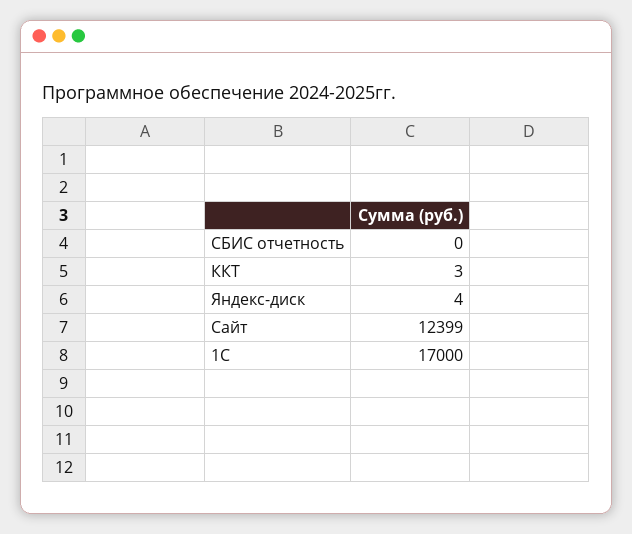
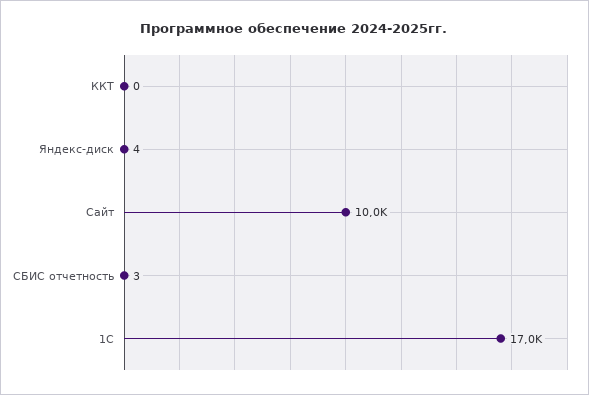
СБИС отчетность: 0 -> 3
ККТ: 3 -> 0
Сайт: 12399 -> 10000

